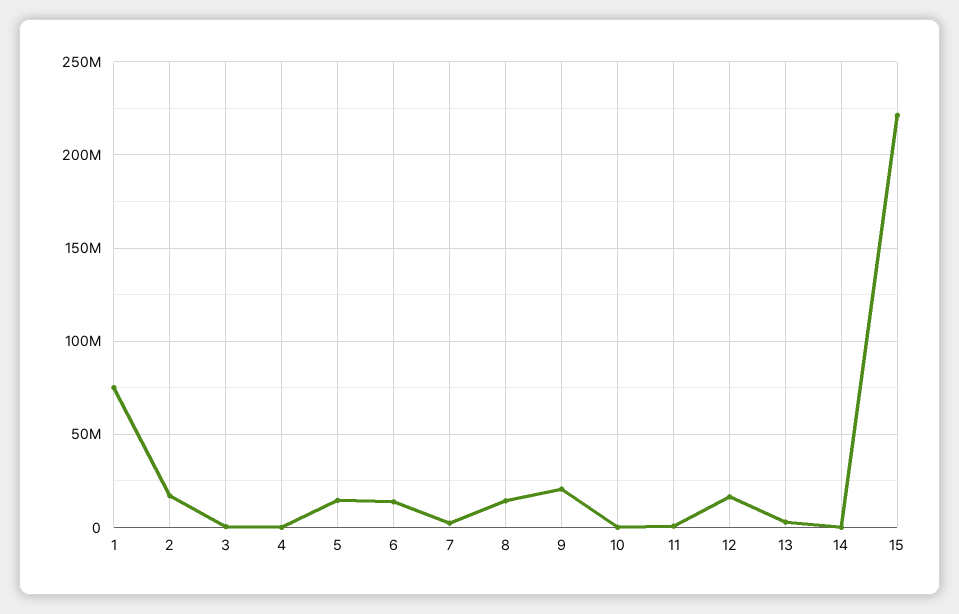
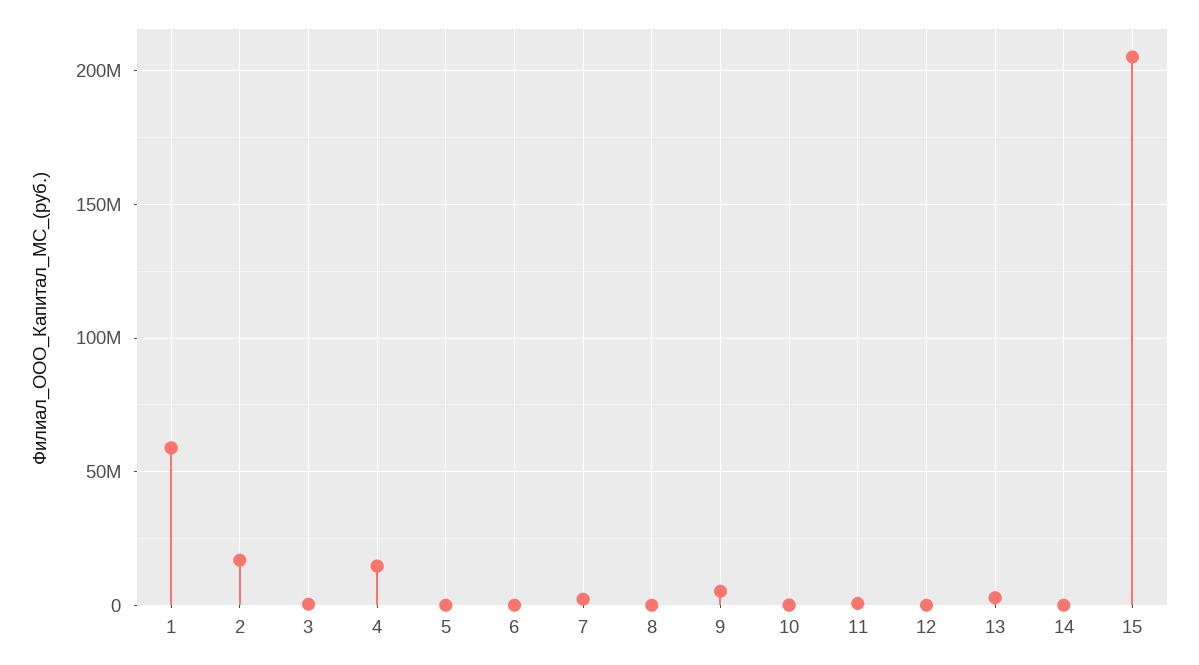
1: 75000000 -> 60000000
4: 0 -> 15000000
5: 15000000 -> 0
6: 15000000 -> 0
8: 15000000 -> 0
9: 20000000 -> 5000000
12: 15000000 -> 0
15: 220000000 -> 205000000

